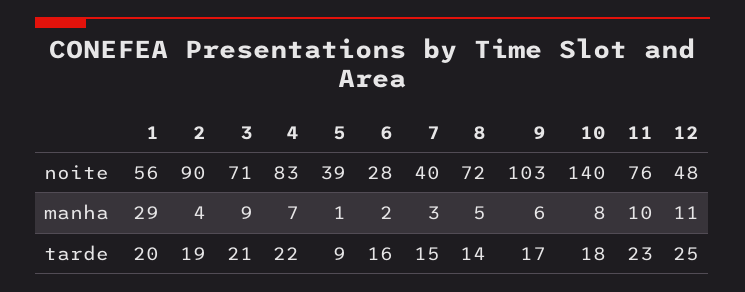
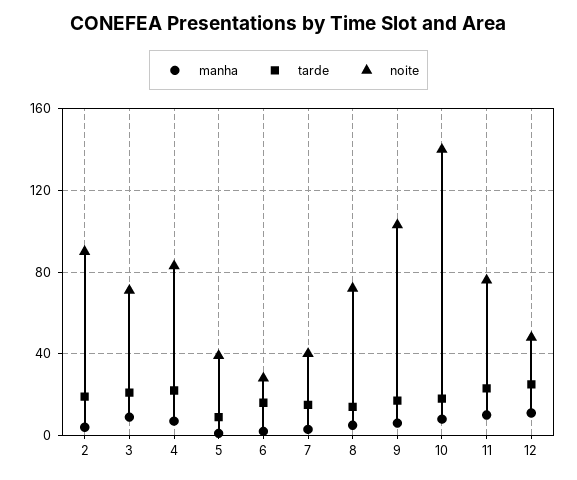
noite, 1: 56 -> none
manha, 1: 29 -> none
tarde, 1: 20 -> none

